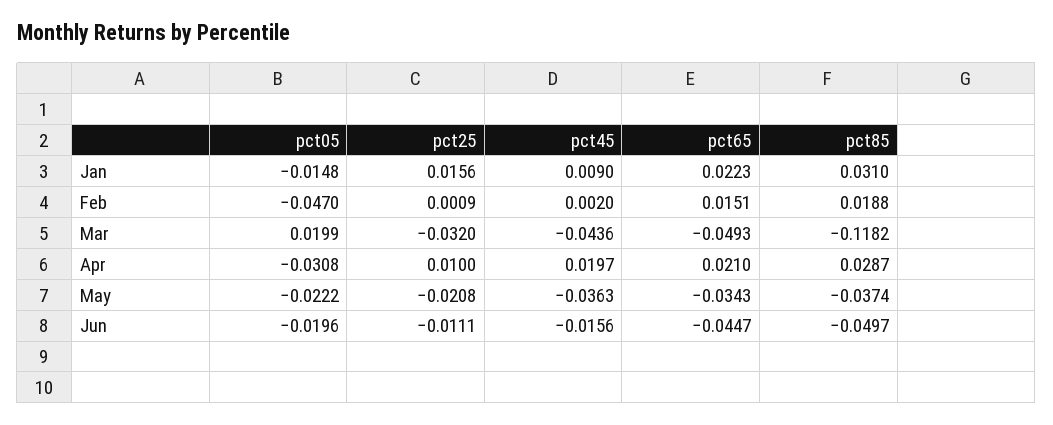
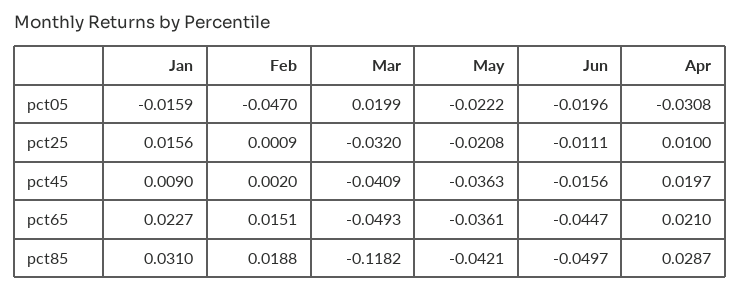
pct05, Jan: -0.0148 -> -0.0159
pct65, Jan: 0.0223 -> 0.0227
pct45, Mar: -0.0436 -> -0.0409
pct65, May: -0.0343 -> -0.0361
pct85, May: -0.0374 -> -0.0421

